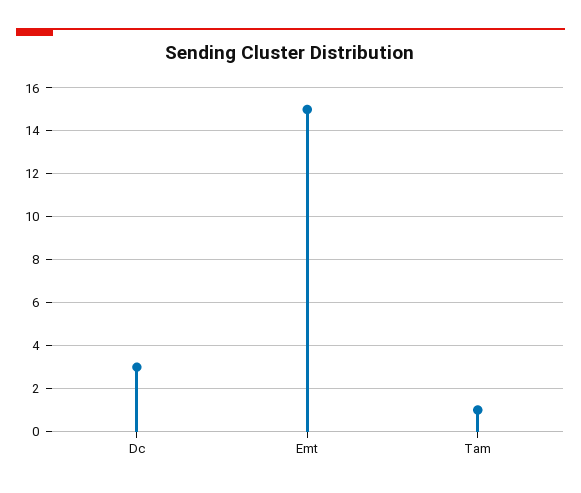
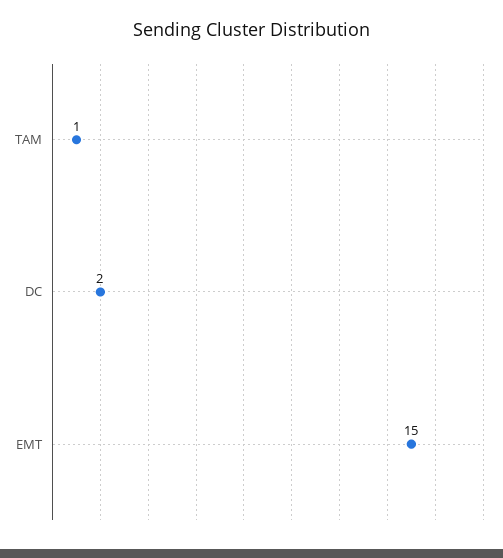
Dc: 3 -> 2

